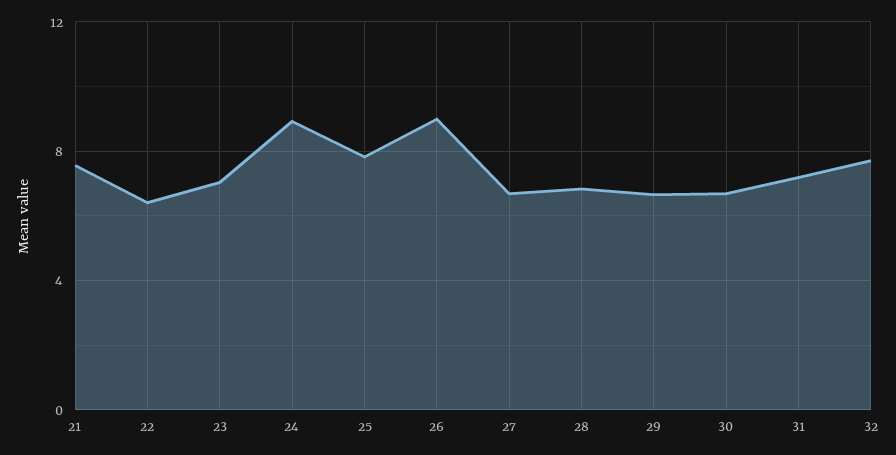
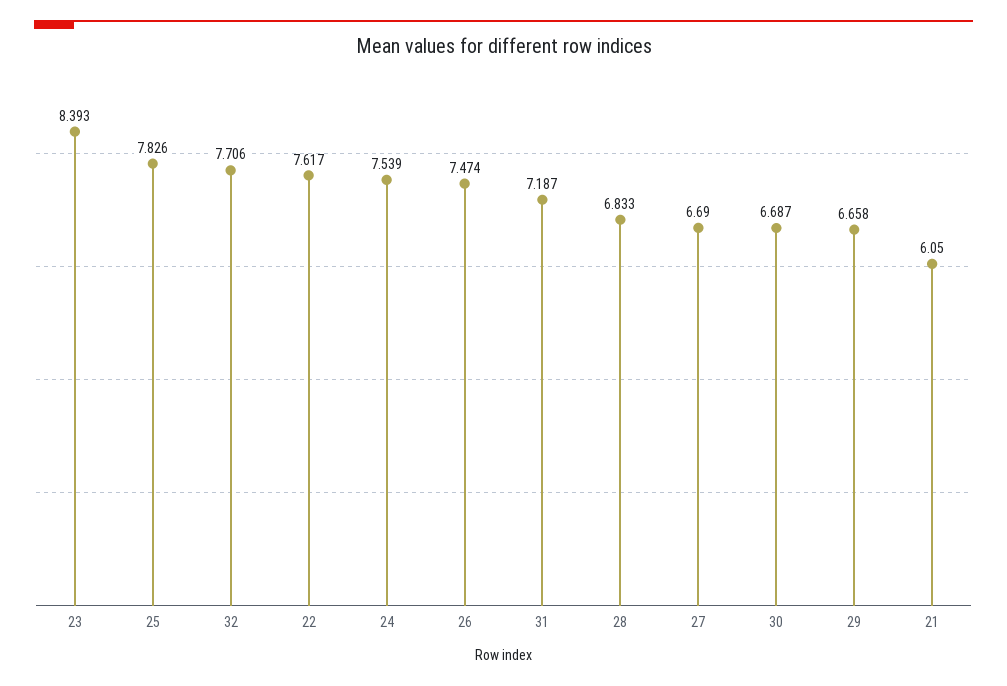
21: 7.5 -> 6.05
22: 6.5 -> 7.617
23: 7 -> 8.393
24: 9 -> 7.539
26: 9 -> 7.474

